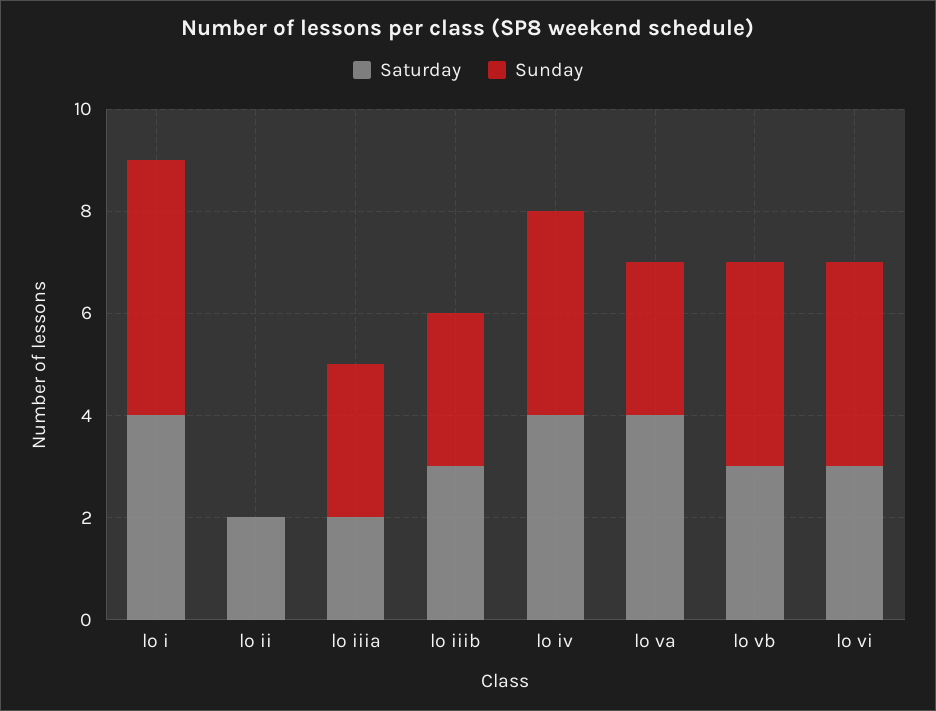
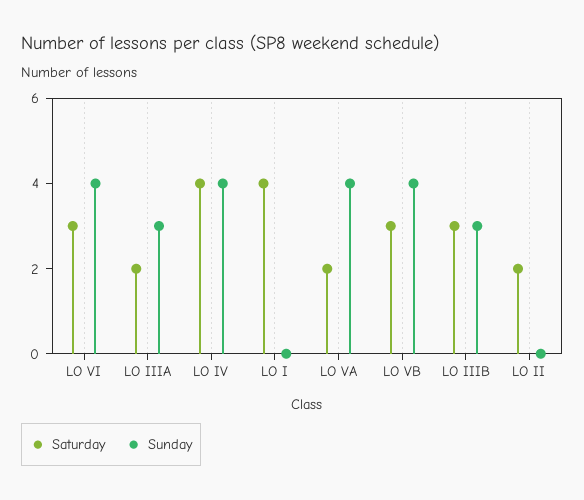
Sunday, lo i: 5 -> 0
Saturday, lo va: 4 -> 2
Sunday, lo va: 3 -> 4

